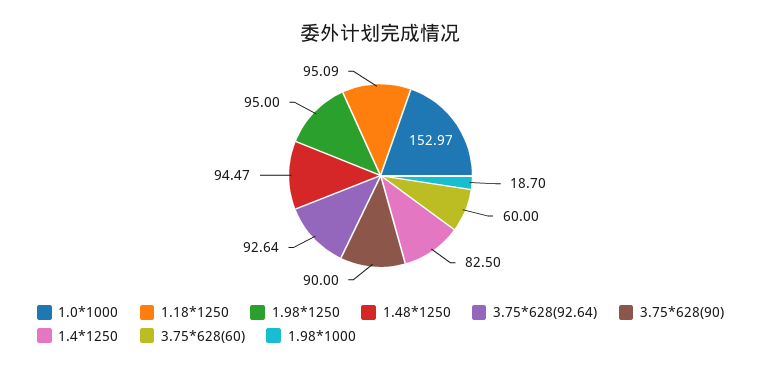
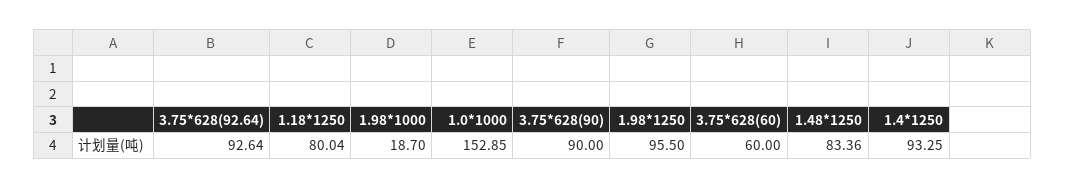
1.0*1000: 152.97 -> 152.85
1.18*1250: 95.09 -> 80.04
1.98*1250: 95 -> 95.5
1.48*1250: 94.47 -> 83.36
1.4*1250: 82.5 -> 93.25

